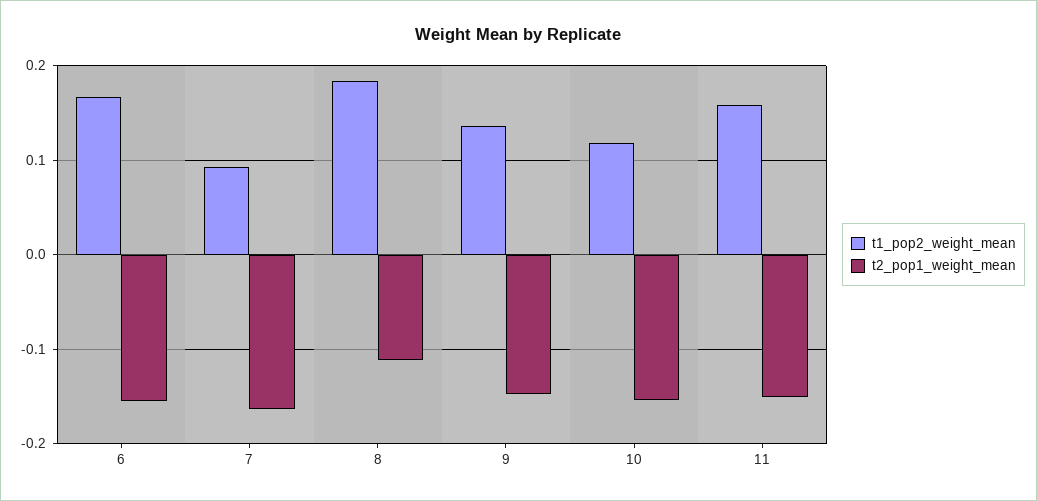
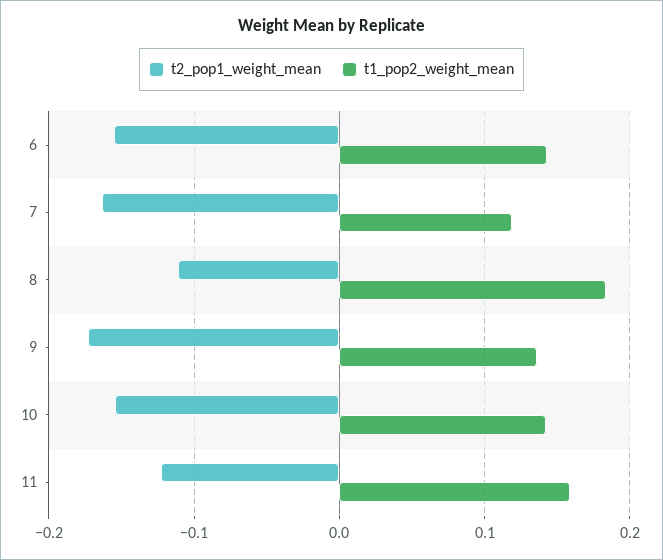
t1_pop2_weight_mean, 6: 0.17 -> 0.14
t1_pop2_weight_mean, 7: 0.09 -> 0.12
t2_pop1_weight_mean, 9: -0.15 -> -0.17
t1_pop2_weight_mean, 10: 0.12 -> 0.14
t2_pop1_weight_mean, 11: -0.15 -> -0.12

